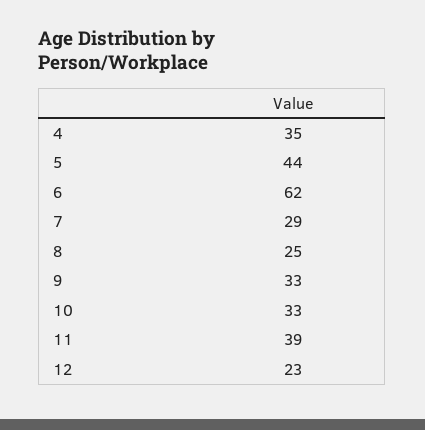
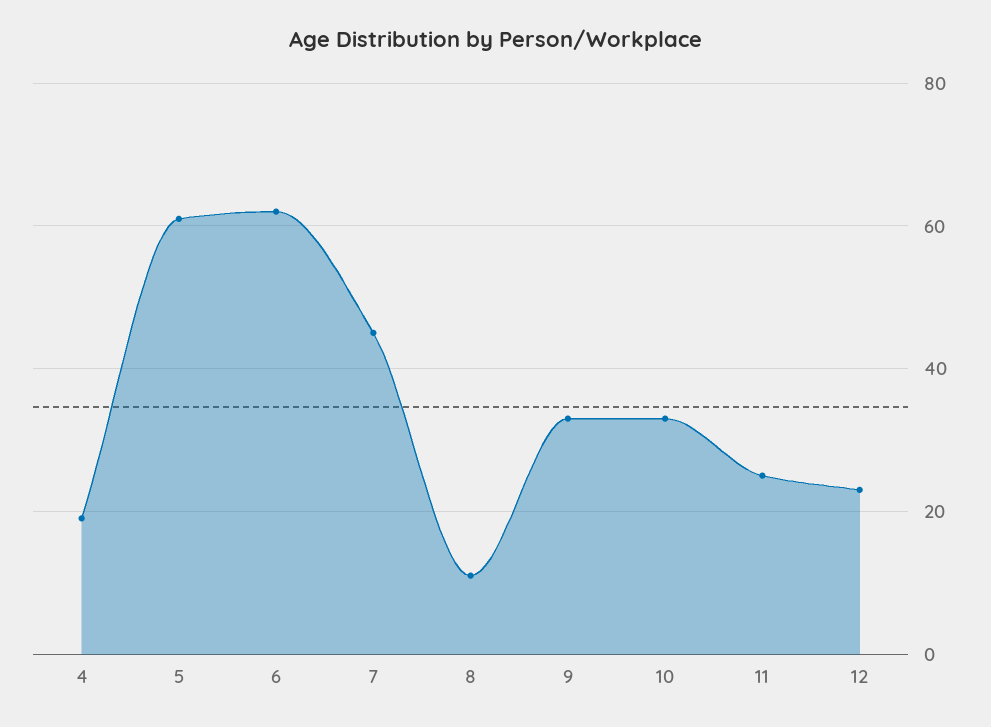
4: 35 -> 20
5: 44 -> 60
7: 29 -> 45
8: 25 -> 10
11: 39 -> 25

